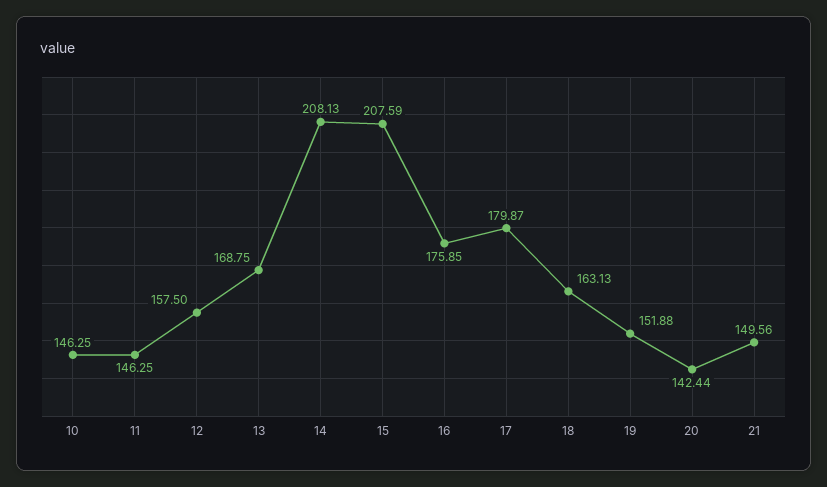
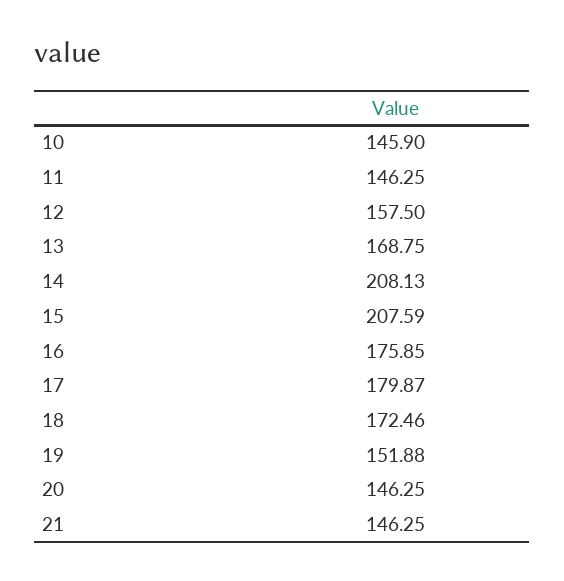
10: 146.25 -> 145.9
18: 163.13 -> 172.46
20: 142.44 -> 146.25
21: 149.56 -> 146.25

